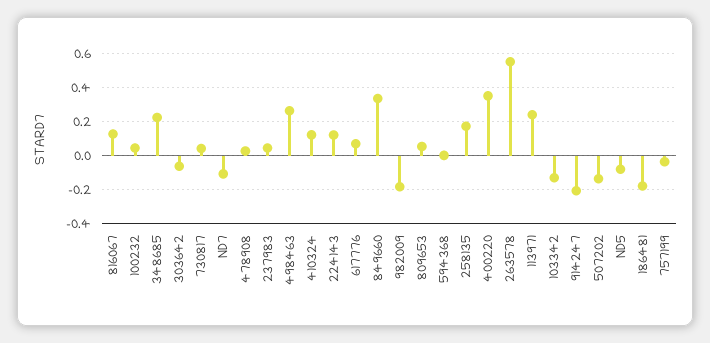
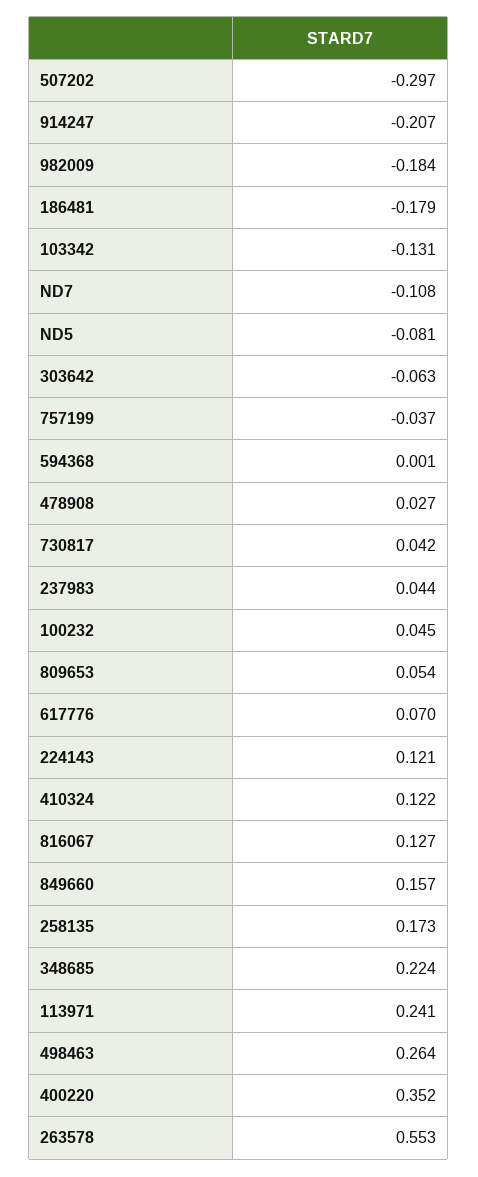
849660: 0.35 -> 0.157
507202: -0.15 -> -0.297

